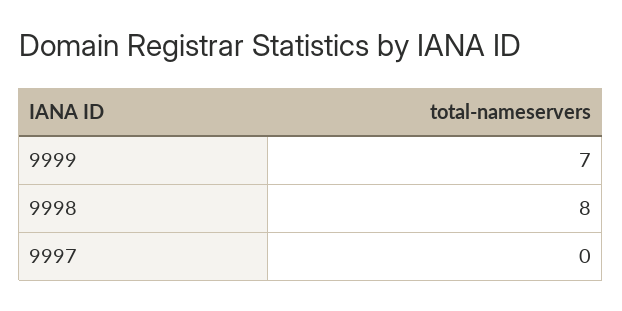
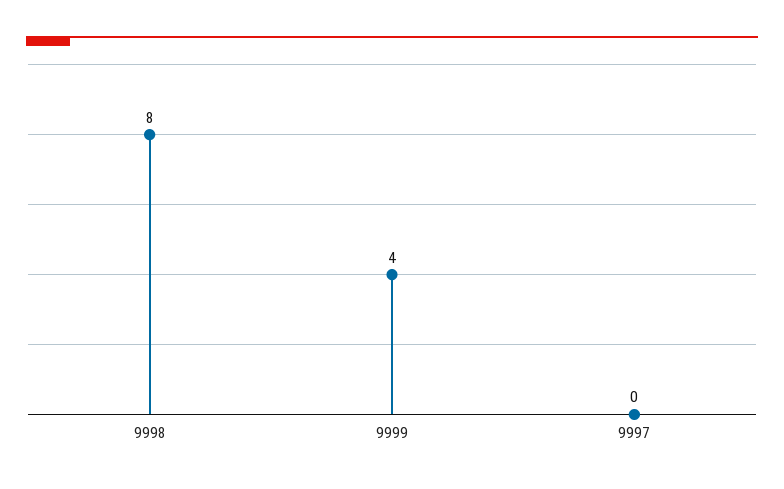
9999: 7 -> 4

